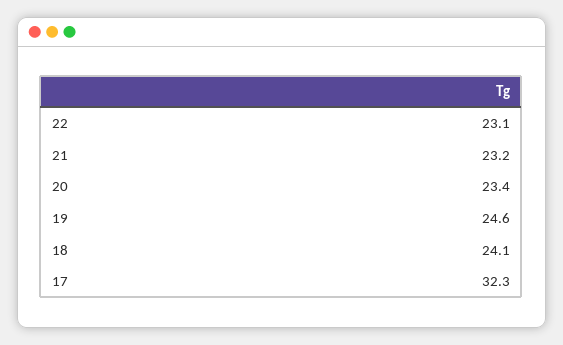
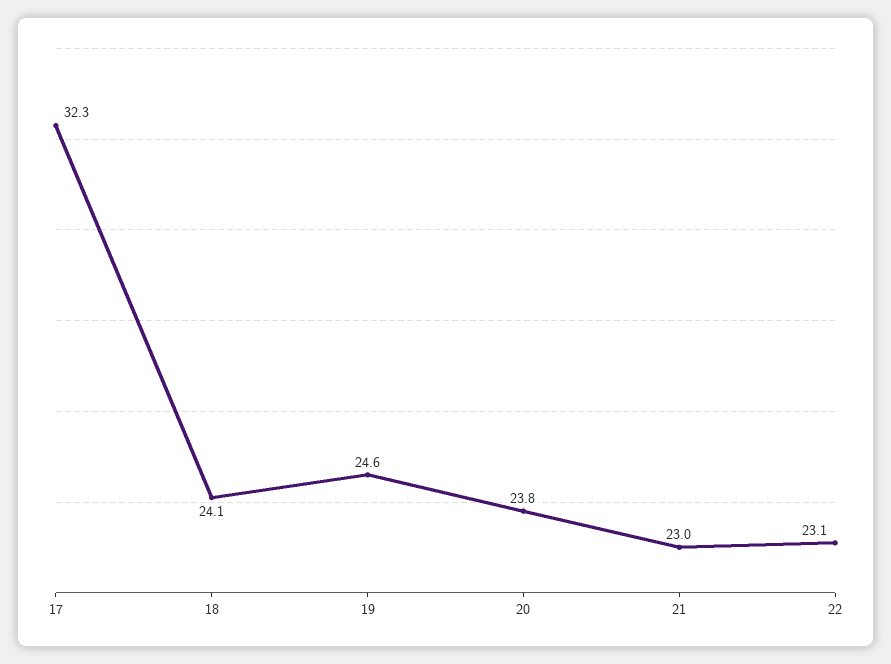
21: 23.2 -> 23
20: 23.4 -> 23.8

